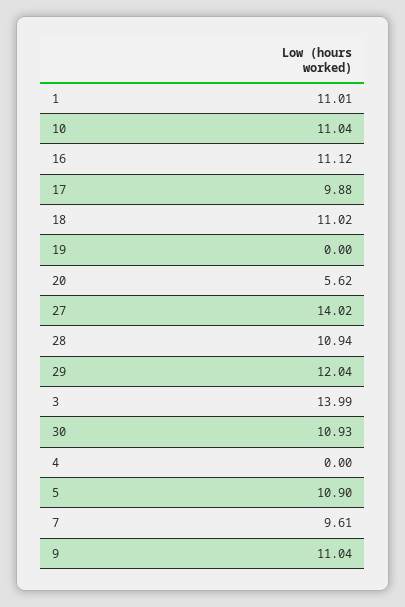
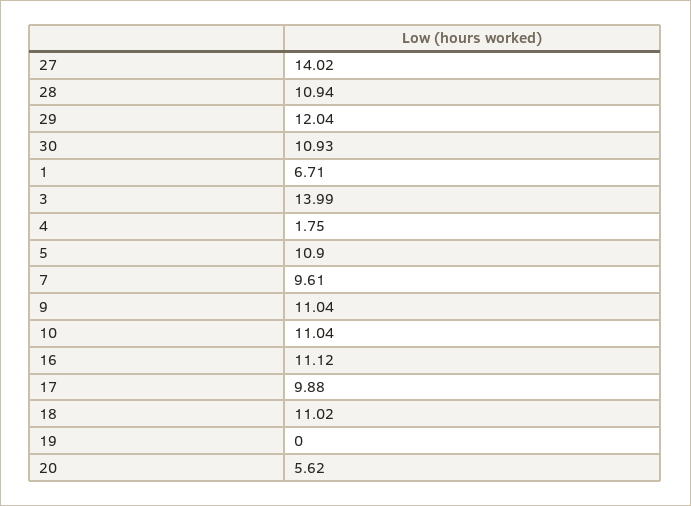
1: 11.01 -> 6.71
4: 0 -> 1.75

